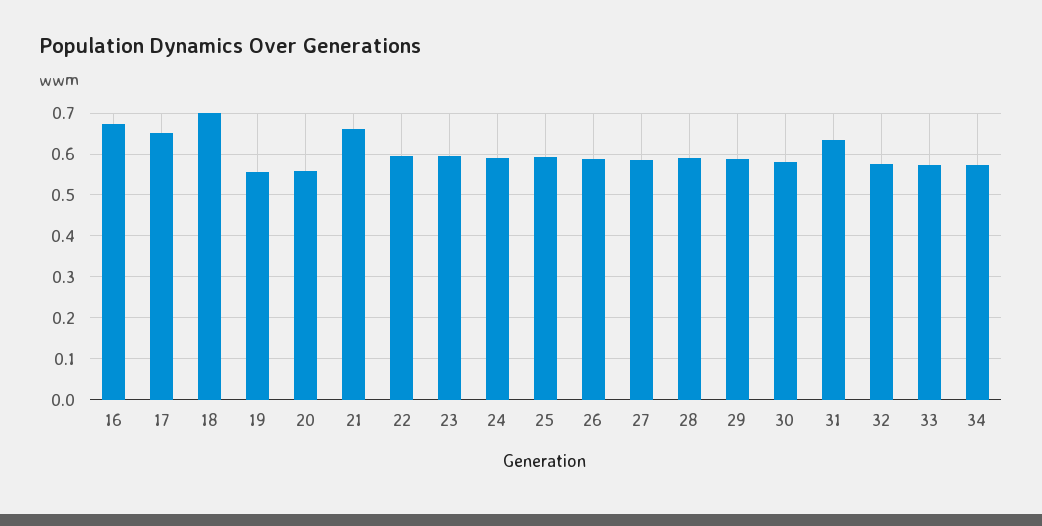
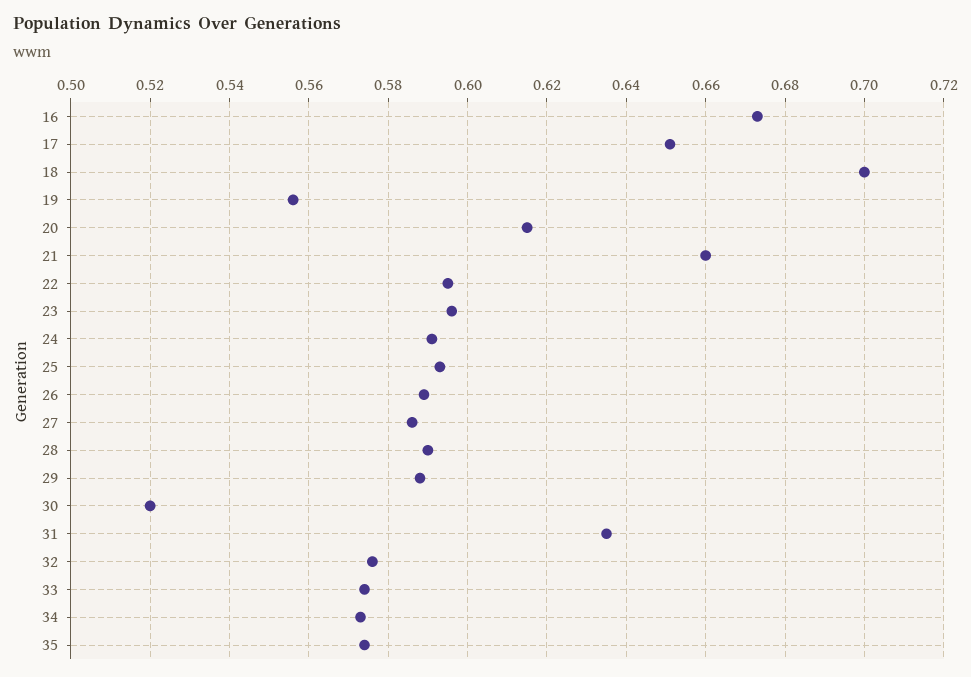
20: 0.56 -> 0.615
30: 0.58 -> 0.52
35: none -> 0.575

